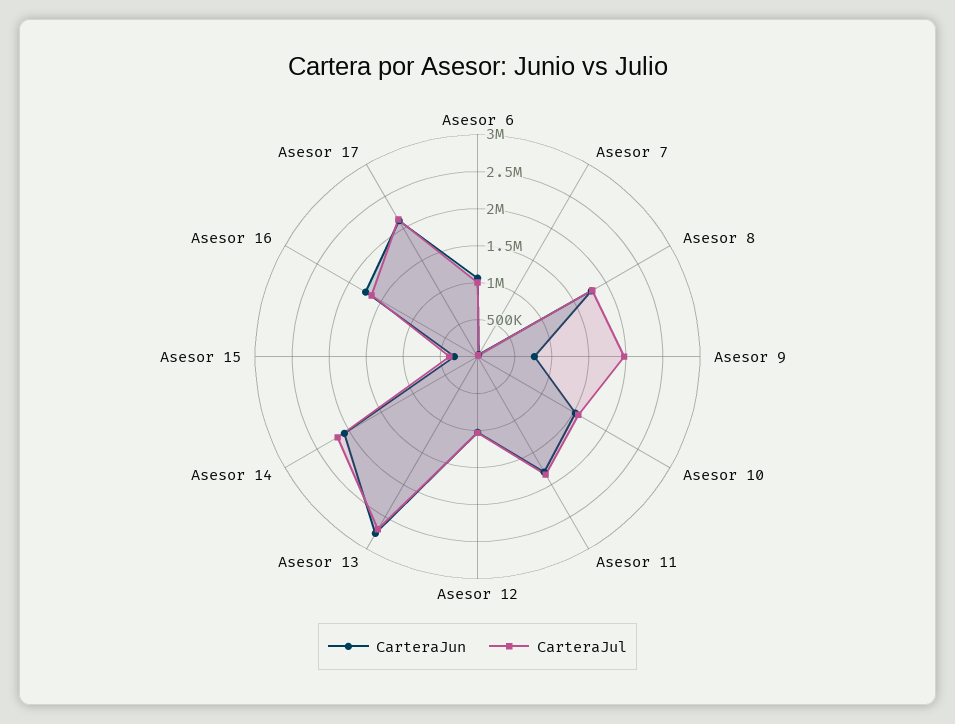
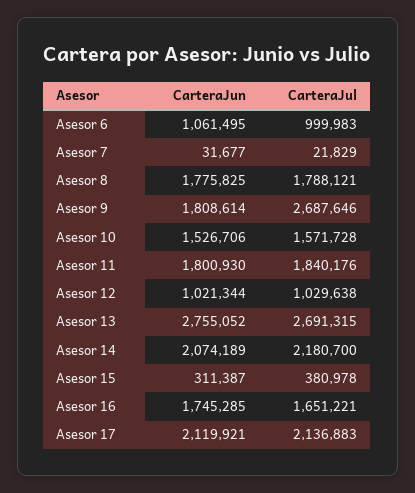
CarteraJun, Asesor 9: 750000 -> 1808614
CarteraJul, Asesor 9: 2000000 -> 2687646

